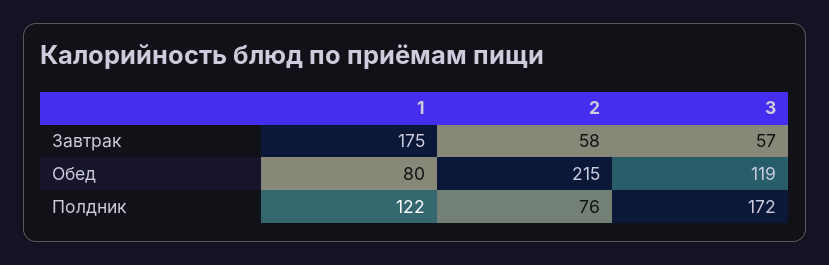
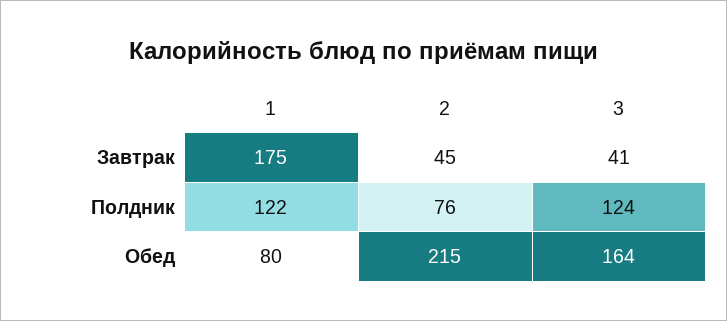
2, Завтрак: 58 -> 45
3, Завтрак: 57 -> 41
3, Обед: 119 -> 164
3, Полдник: 172 -> 124

